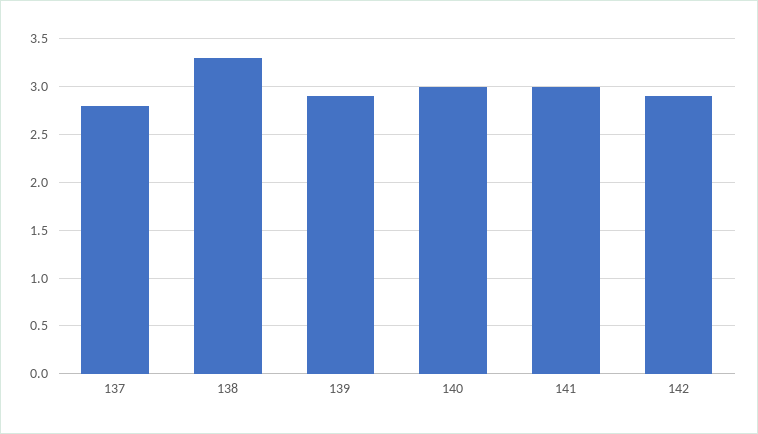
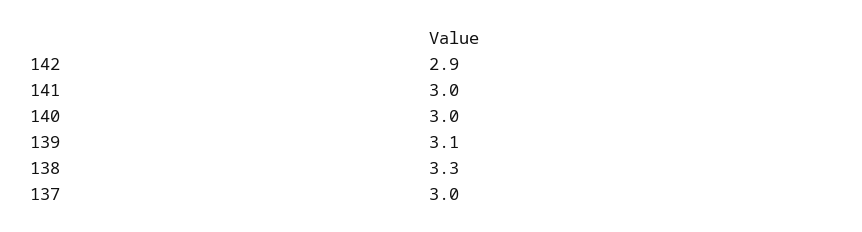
137: 2.8 -> 3
139: 2.9 -> 3.1

